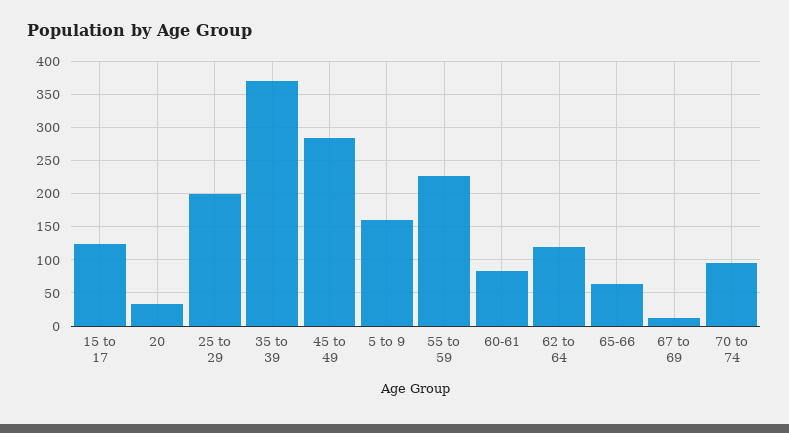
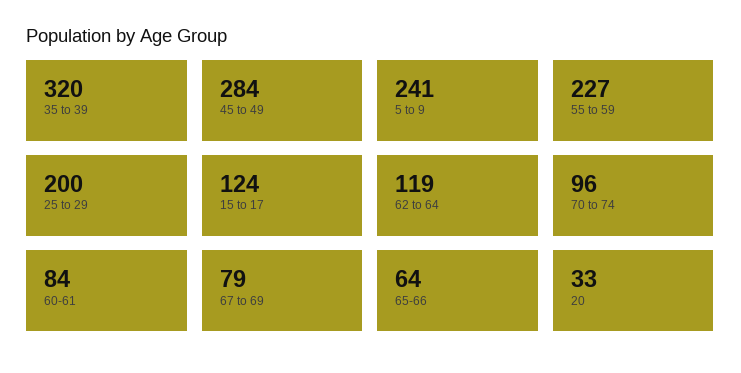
35 to 39: 370 -> 320
5 to 9: 160 -> 241
67 to 69: 10 -> 79

